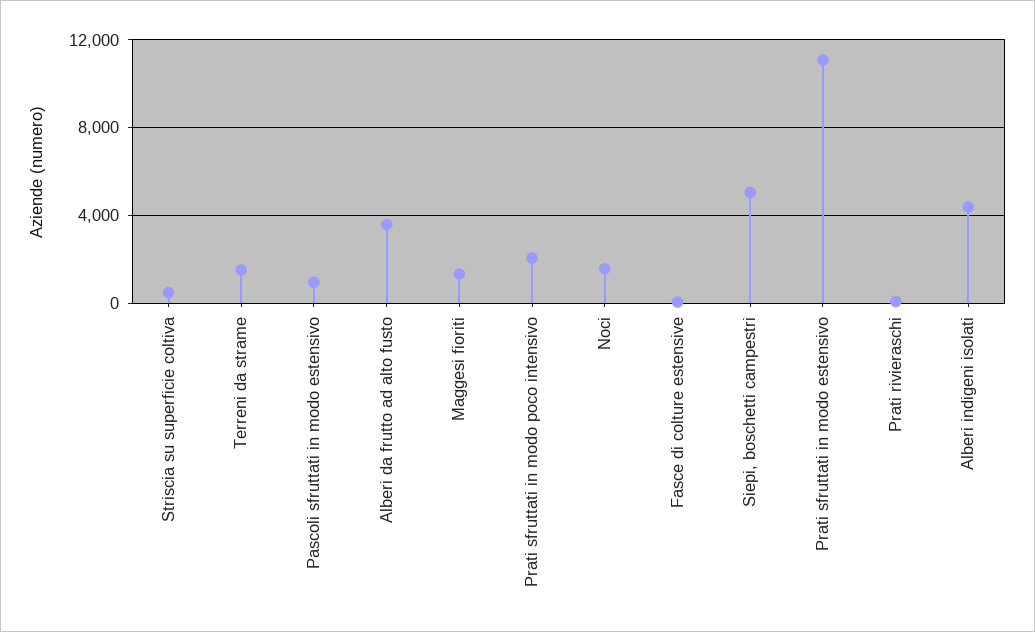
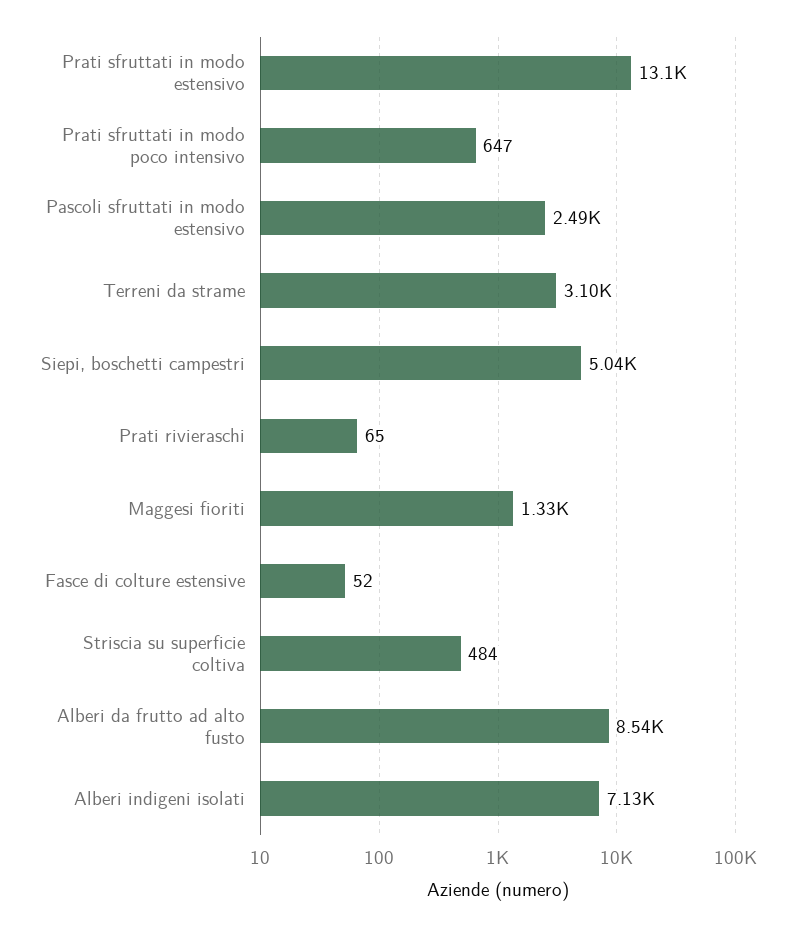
Terreni da strame: 1500 -> 3100
Pascoli sfruttati in modo estensivo: 1000 -> 2490
Alberi da frutto ad alto fusto: 3500 -> 8540
Prati sfruttati in modo poco intensivo: 2000 -> 647
Noci: 1500 -> none
Prati sfruttati in modo estensivo: 11000 -> 13100
Alberi indigeni isolati: 4500 -> 7130

